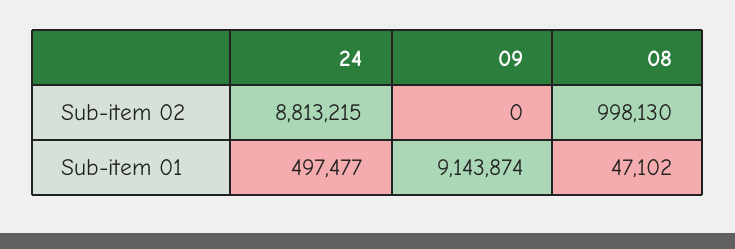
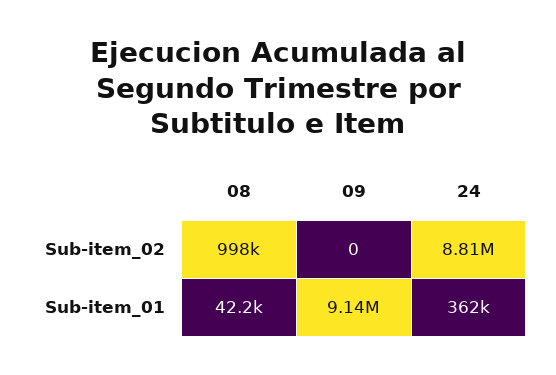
24, Sub-item 01: 497477 -> 362000
08, Sub-item 01: 47102 -> 42200

